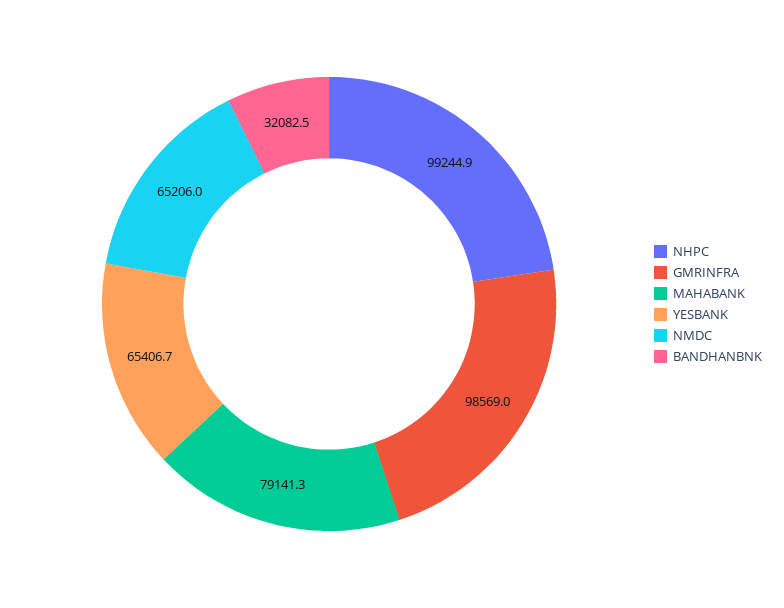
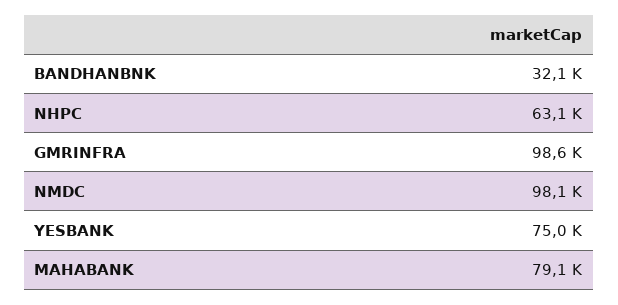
NHPC: 99244.9 -> 63100
YESBANK: 65406.7 -> 75000
NMDC: 65206 -> 98100

